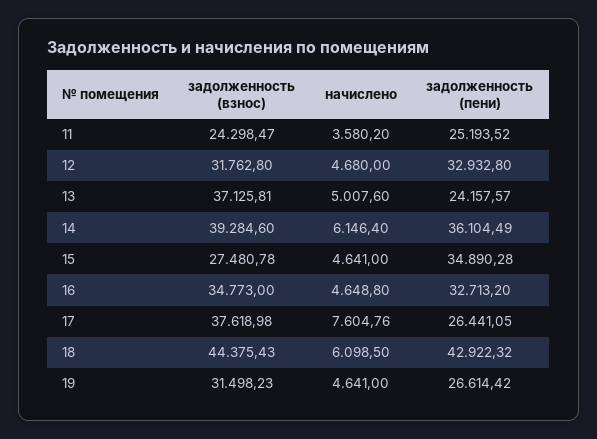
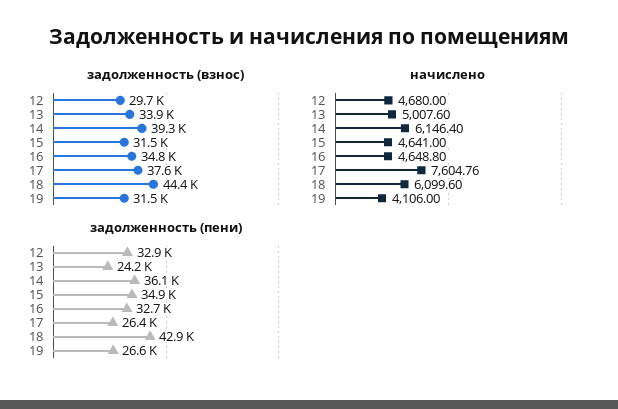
задолженность (взнос), 11: 24298.47 -> none
начислено, 11: 3580.2 -> none
задолженность (пени), 11: 25193.52 -> none
задолженность (взнос), 12: 31762.8 -> 29700
задолженность (взнос), 13: 37125.81 -> 33900
задолженность (взнос), 15: 27480.78 -> 31500
начислено, 18: 6098.5 -> 6099.6
начислено, 19: 4641 -> 4106

